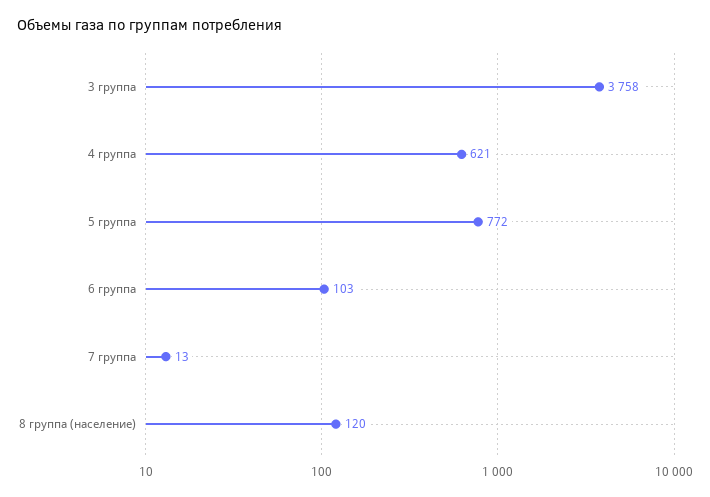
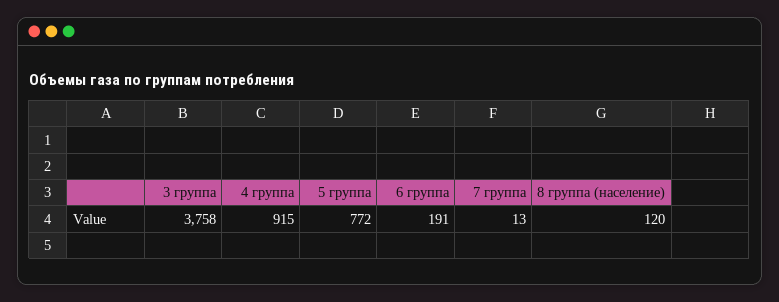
4 группа: 621 -> 915
6 группа: 103 -> 191

